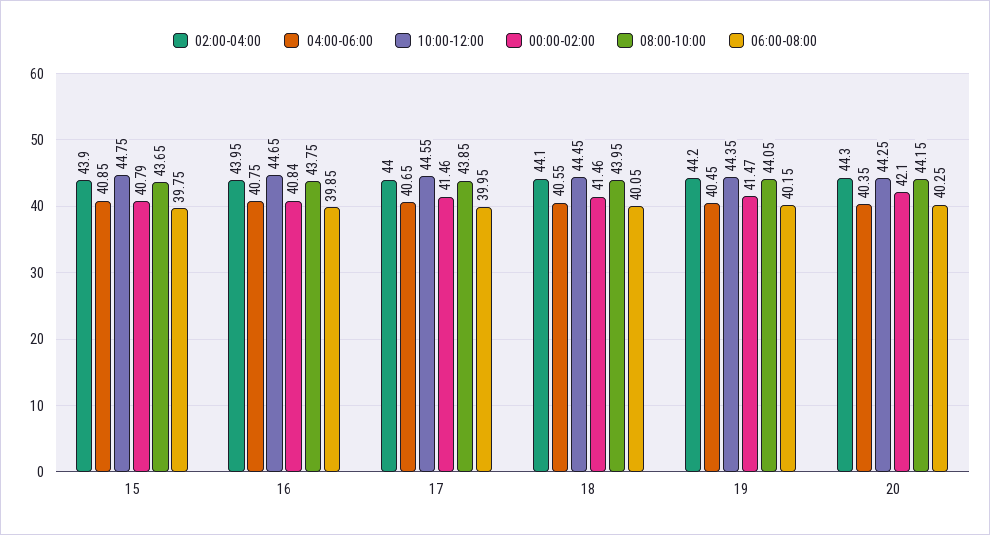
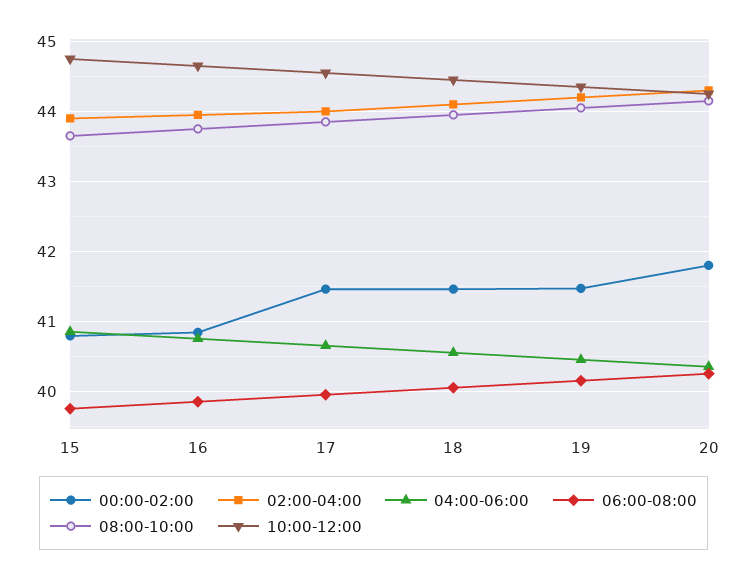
00:00-02:00, 20: 42.1 -> 41.8

